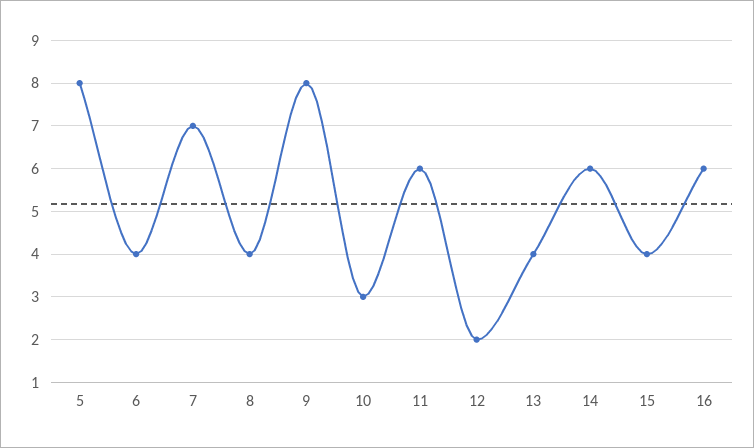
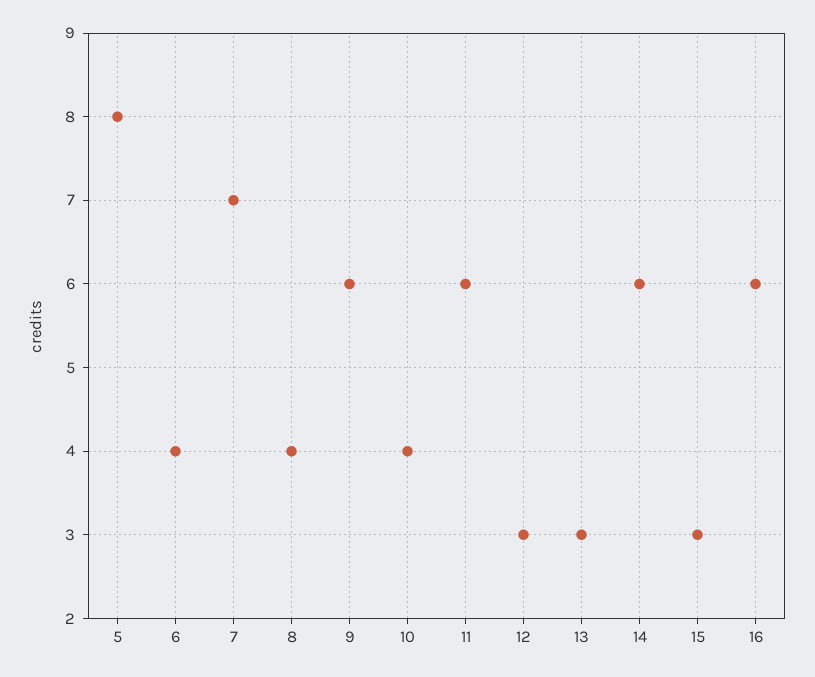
9: 8 -> 6
10: 3 -> 4
12: 2 -> 3
13: 4 -> 3
15: 4 -> 3

